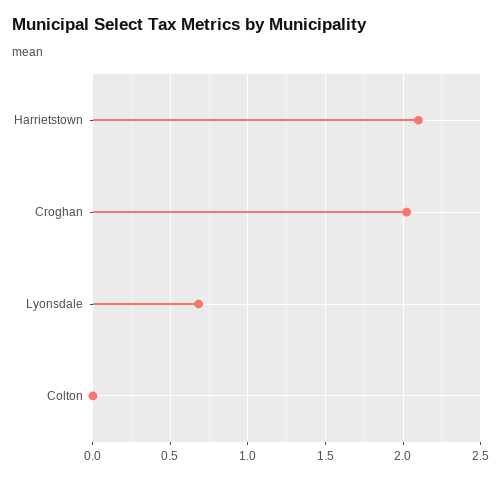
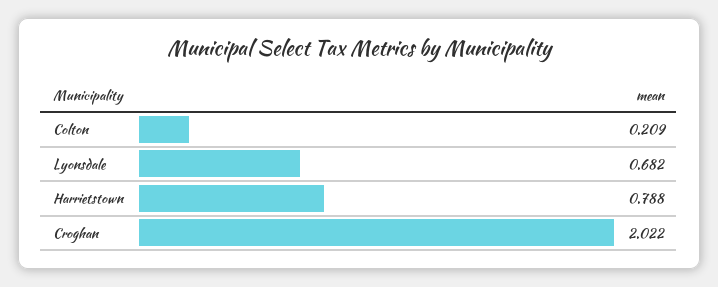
Harrietstown: 2.1 -> 0.788
Colton: 0 -> 0.209

